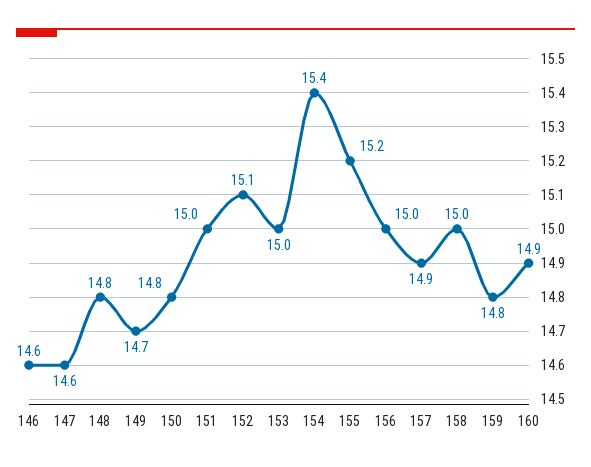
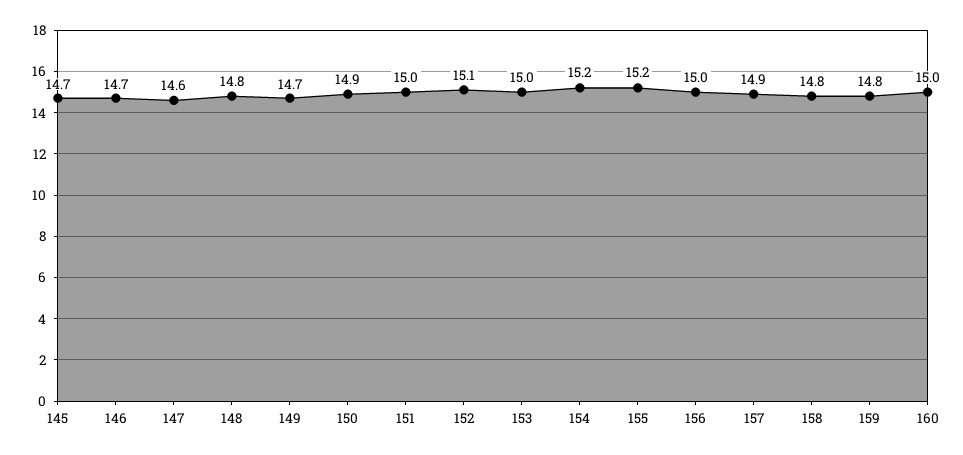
146: 14.6 -> 14.7
150: 14.8 -> 14.9
154: 15.4 -> 15.2
158: 15 -> 14.8
160: 14.9 -> 15
145: none -> 14.7

